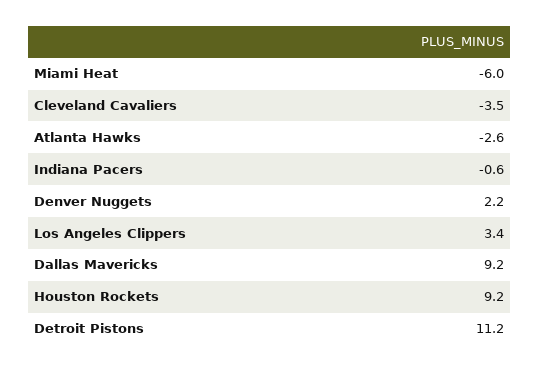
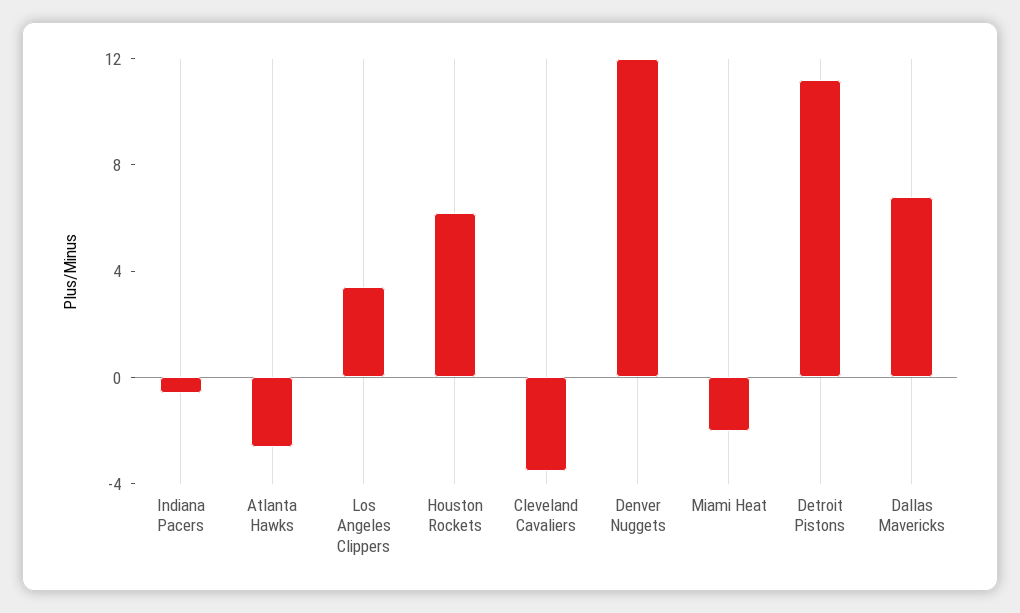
Miami Heat: -6 -> -2
Denver Nuggets: 2.2 -> 12
Dallas Mavericks: 9.2 -> 7
Houston Rockets: 9.2 -> 6

